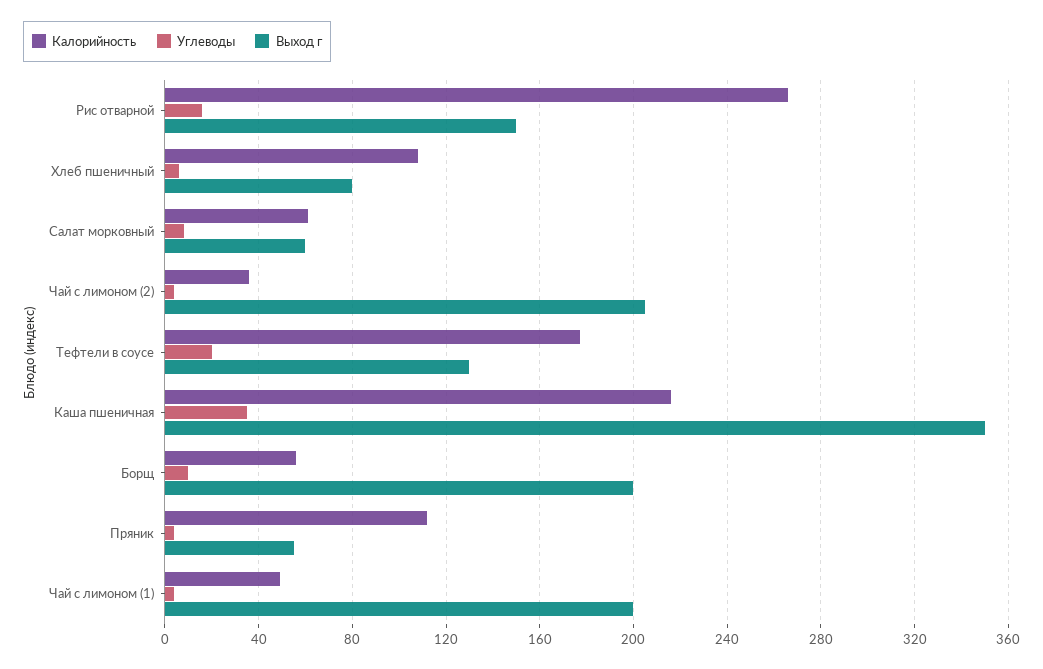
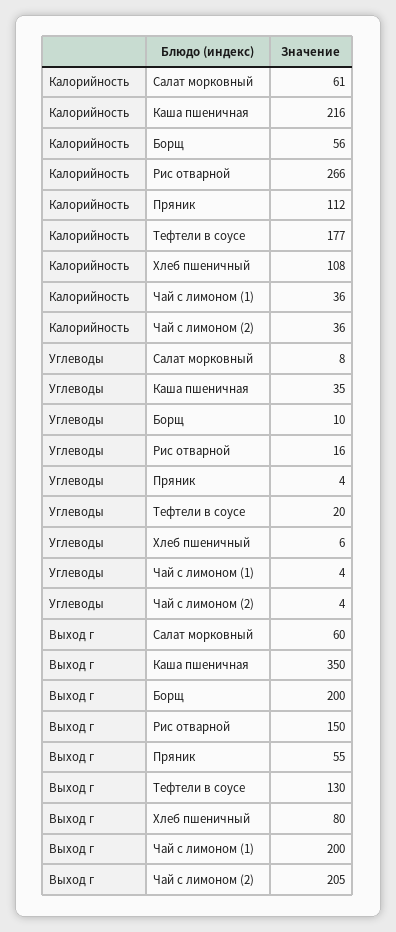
Калорийность, Чай с лимоном (1): 50 -> 36

